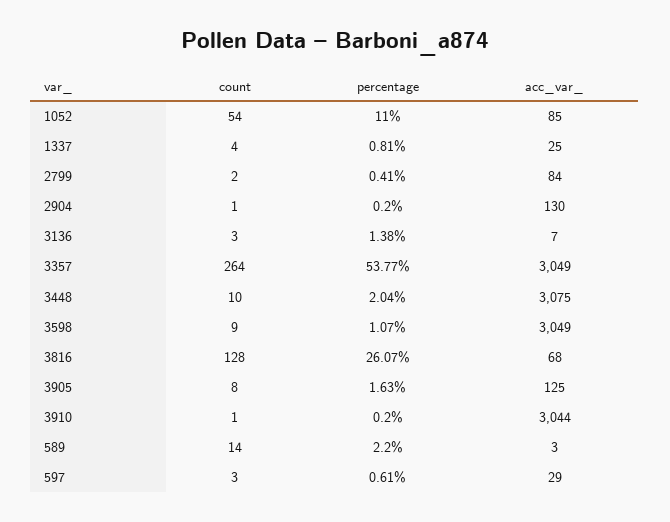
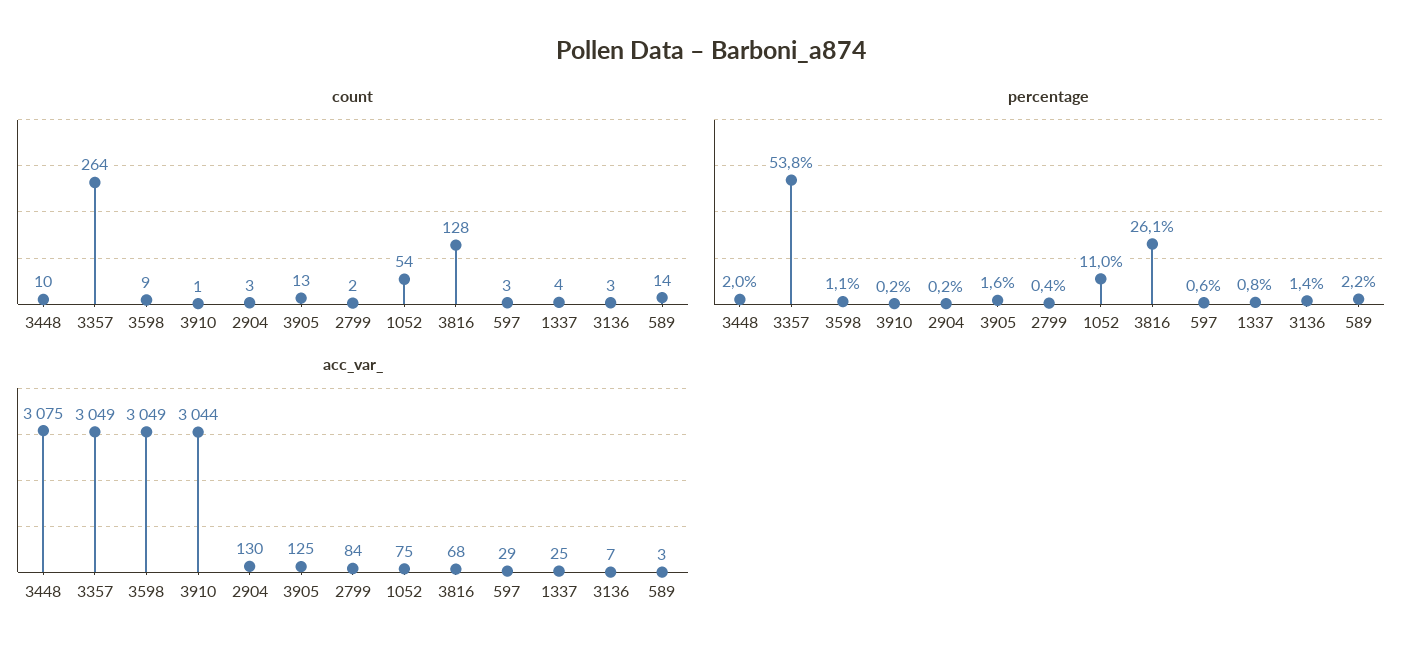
acc_var_, 1052: 85 -> 75
count, 2904: 1 -> 3
count, 3905: 8 -> 13

